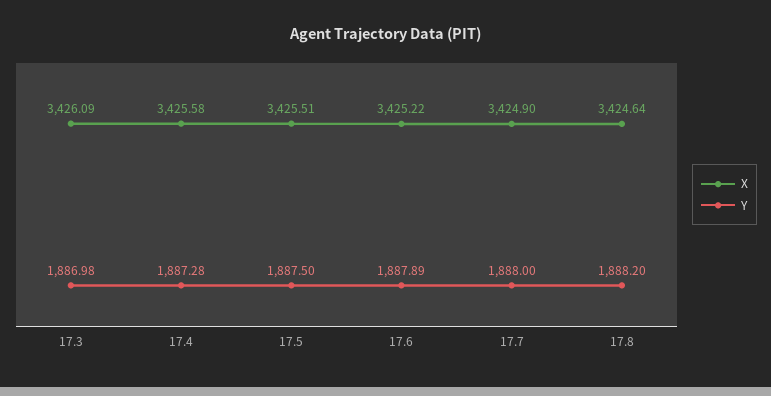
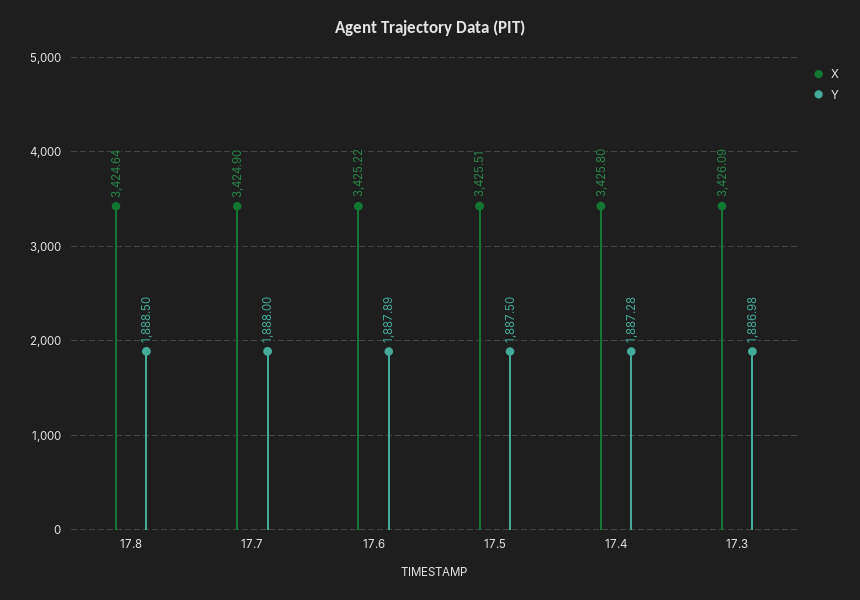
X, 17.4: 3425.58 -> 3425.8
Y, 17.8: 1888.2 -> 1888.5

